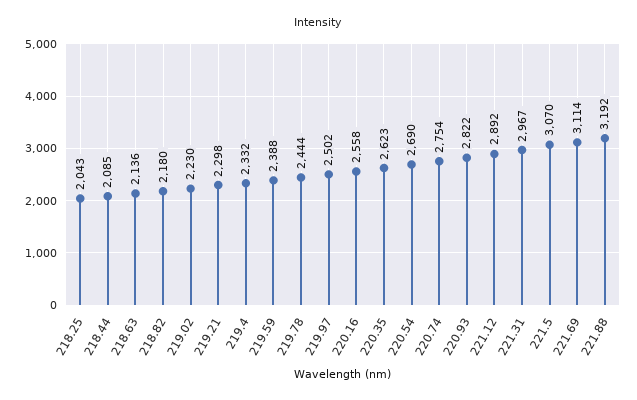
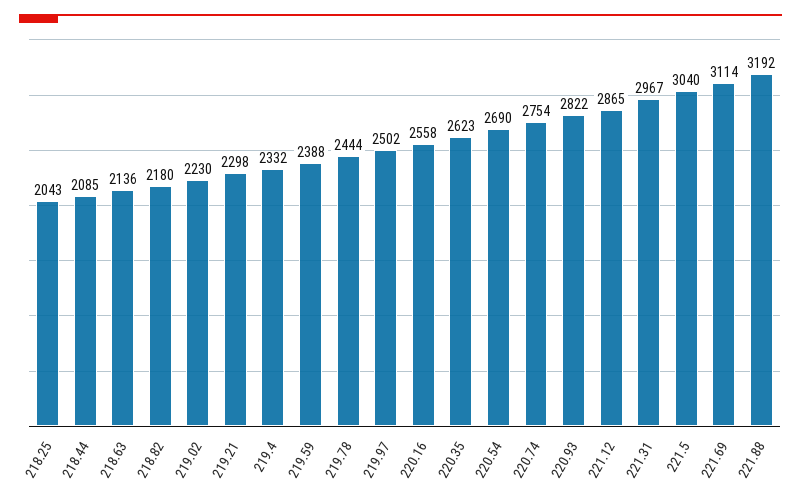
221.12: 2892 -> 2865
221.5: 3070 -> 3040

